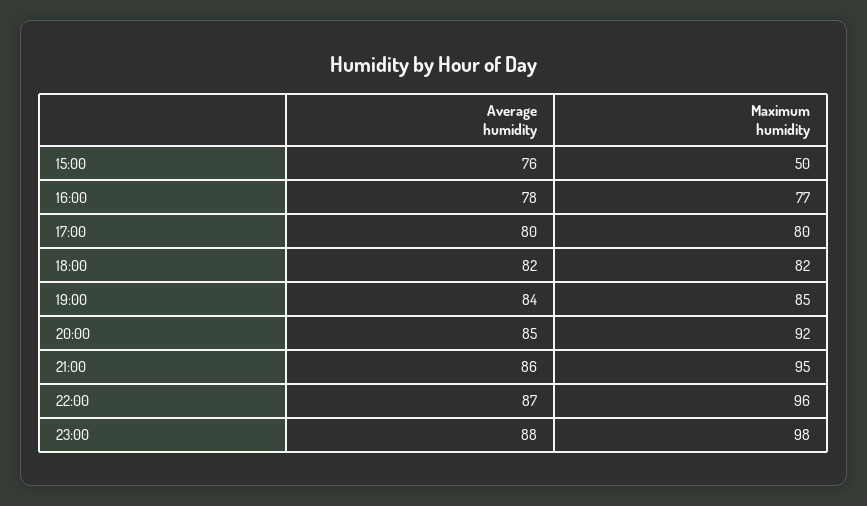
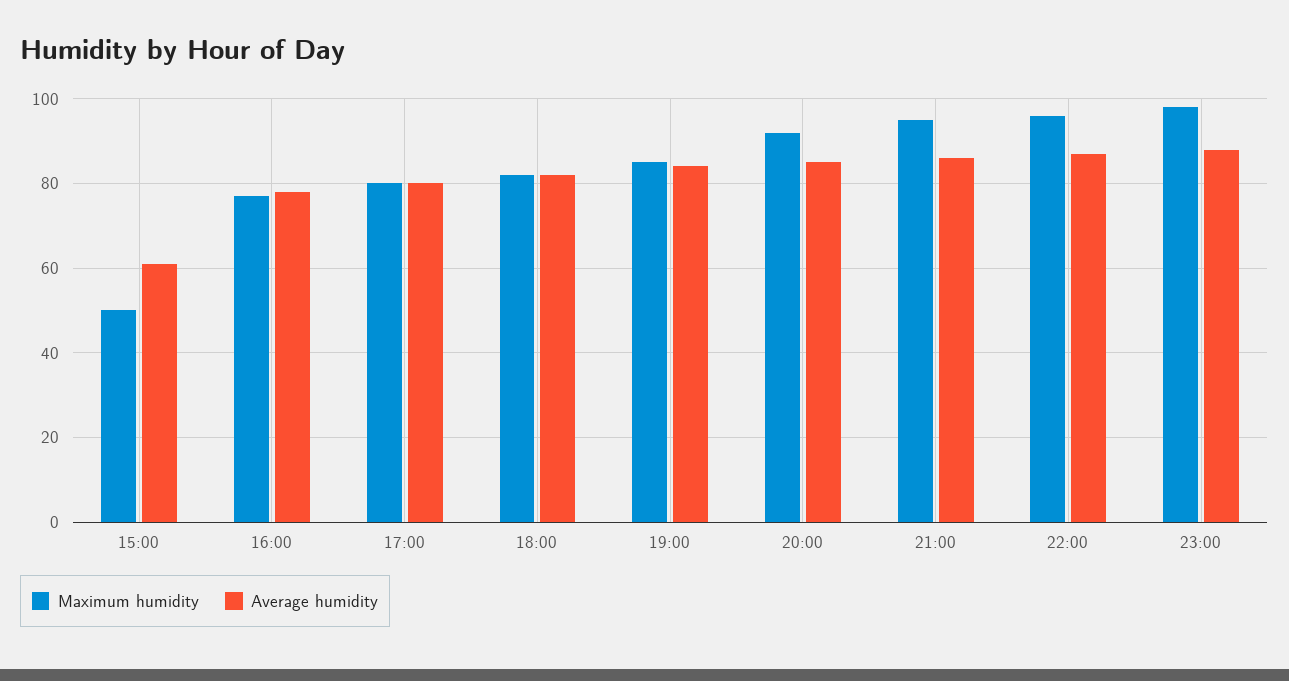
Average humidity, 15:00: 76 -> 60

